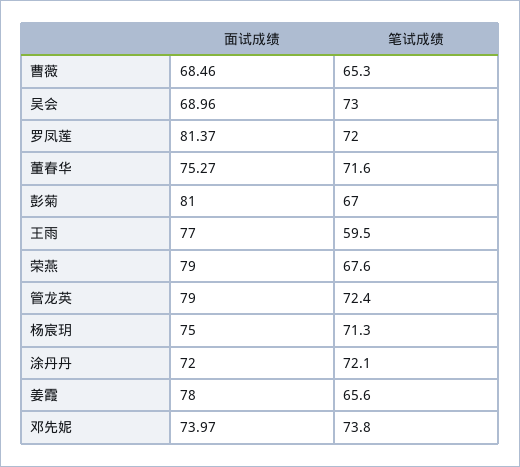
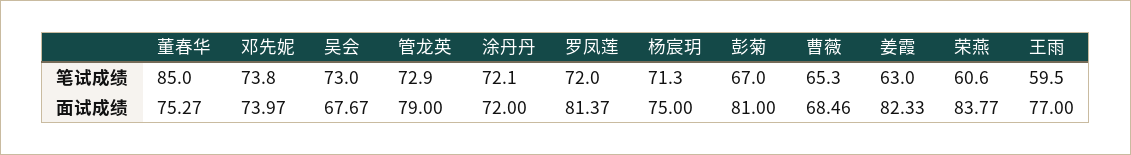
面试成绩, 吴会: 68.96 -> 67.67
笔试成绩, 董春华: 71.6 -> 85
面试成绩, 荣燕: 79 -> 83.77
笔试成绩, 荣燕: 67.6 -> 60.6
笔试成绩, 管龙英: 72.4 -> 72.9
面试成绩, 姜霞: 78 -> 82.33
笔试成绩, 姜霞: 65.6 -> 63

